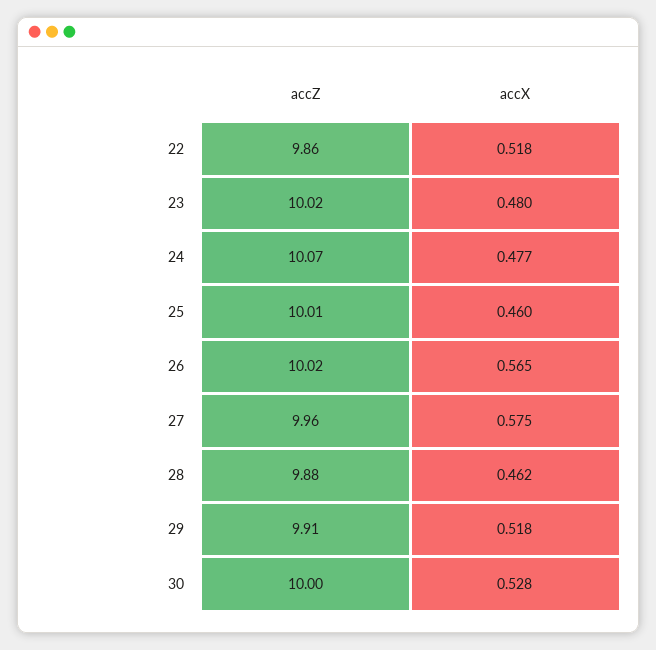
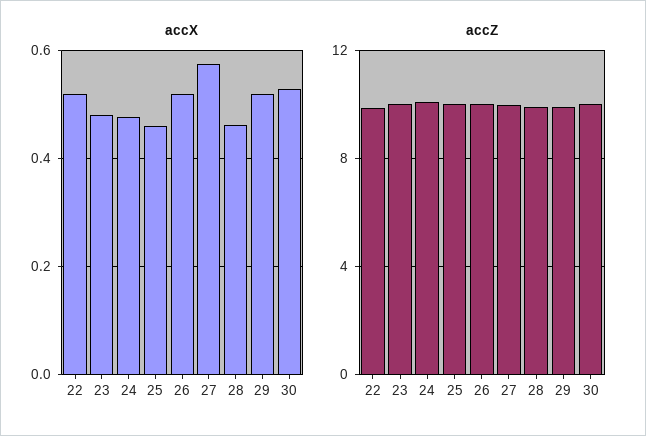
accX, 26: 0.565 -> 0.52

